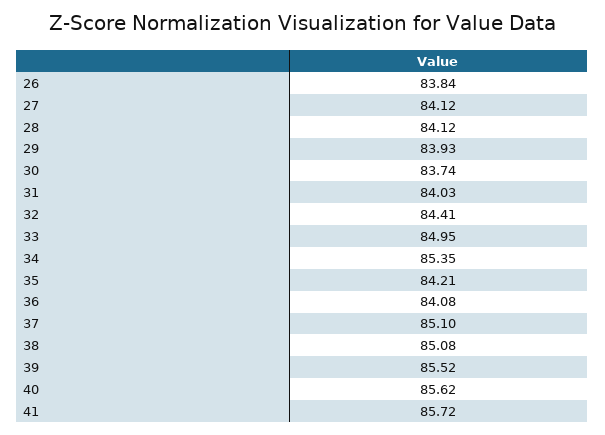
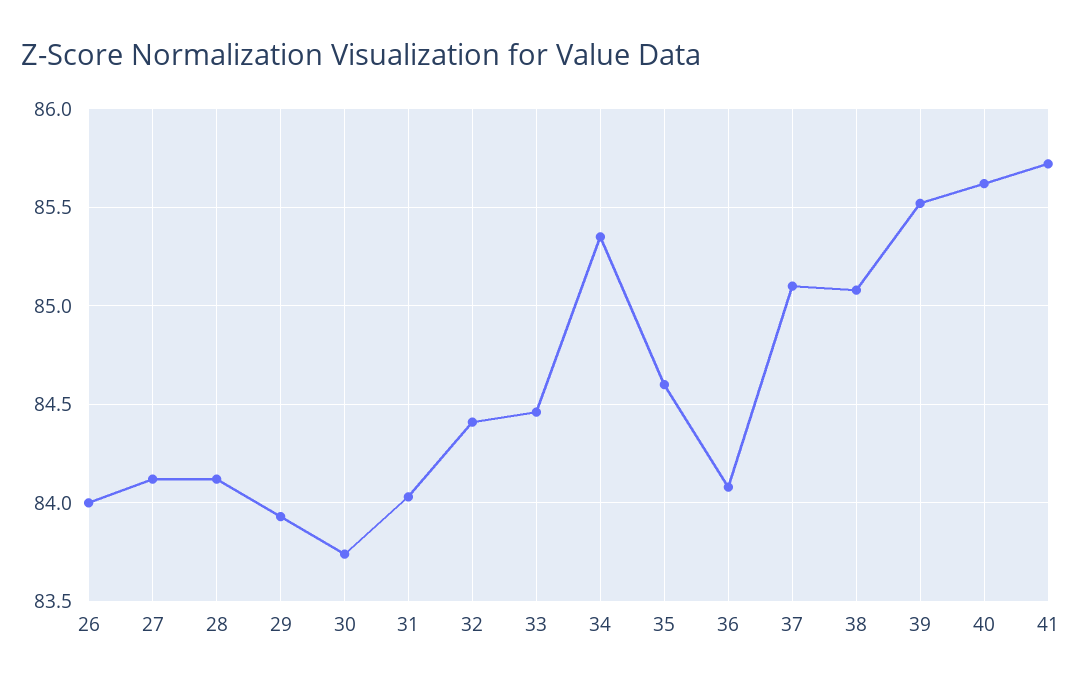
26: 83.84 -> 84
33: 84.95 -> 84.45
35: 84.21 -> 84.6

